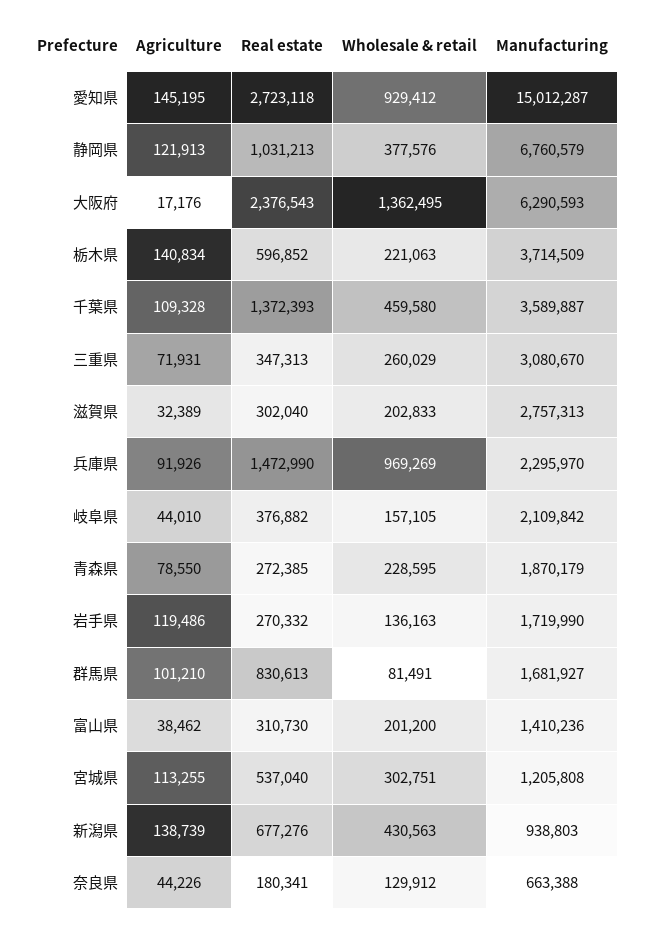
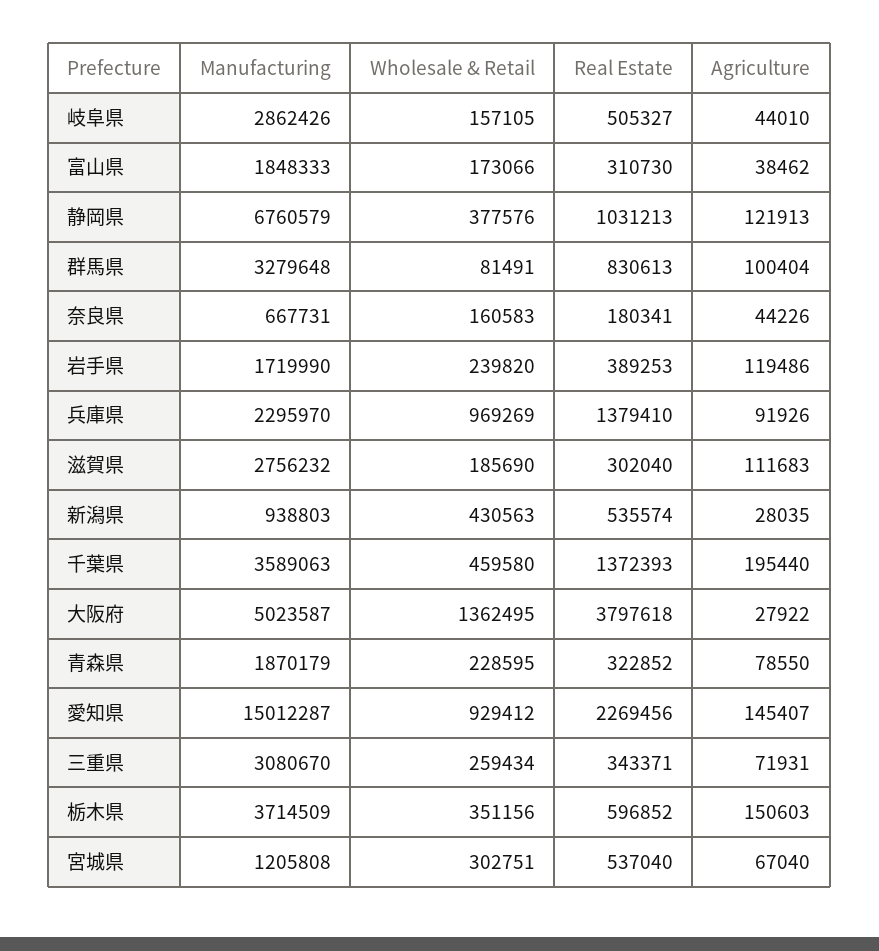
Agriculture, 愛知県: 145195 -> 145407
Real estate, 愛知県: 2723118 -> 2269456
Agriculture, 大阪府: 17176 -> 27922
Real estate, 大阪府: 2376543 -> 3797618
Manufacturing, 大阪府: 6290593 -> 5023587
Agriculture, 栃木県: 140834 -> 150603
Wholesale & retail, 栃木県: 221063 -> 351156
Agriculture, 千葉県: 109328 -> 195440
Manufacturing, 千葉県: 3589887 -> 3589063
Real estate, 三重県: 347313 -> 343371
Wholesale & retail, 三重県: 260029 -> 259434
Agriculture, 滋賀県: 32389 -> 111683
Wholesale & retail, 滋賀県: 202833 -> 185690
Manufacturing, 滋賀県: 2757313 -> 2756232
Real estate, 兵庫県: 1472990 -> 1379410
Real estate, 岐阜県: 376882 -> 505327
Manufacturing, 岐阜県: 2109842 -> 2862426
Real estate, 青森県: 272385 -> 322852
Real estate, 岩手県: 270332 -> 389253
Wholesale & retail, 岩手県: 136163 -> 239820
Agriculture, 群馬県: 101210 -> 100404
Manufacturing, 群馬県: 1681927 -> 3279648
Wholesale & retail, 富山県: 201200 -> 173066
Manufacturing, 富山県: 1410236 -> 1848333
Agriculture, 宮城県: 113255 -> 67040
Agriculture, 新潟県: 138739 -> 28035
Real estate, 新潟県: 677276 -> 535574
Wholesale & retail, 奈良県: 129912 -> 160583
Manufacturing, 奈良県: 663388 -> 667731

